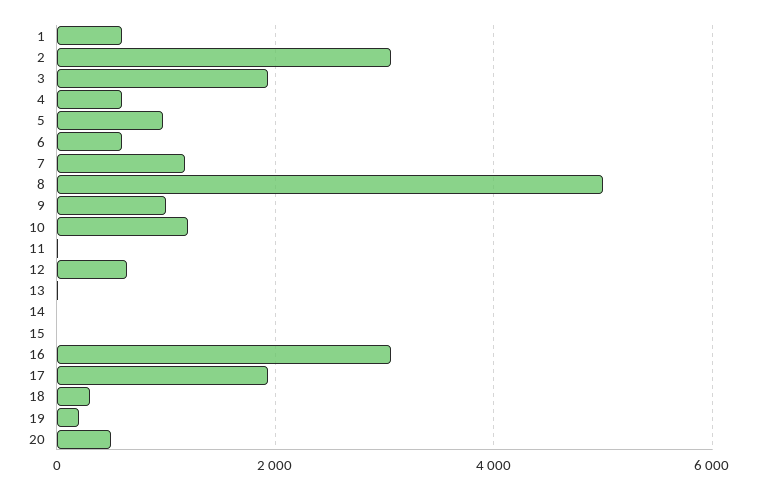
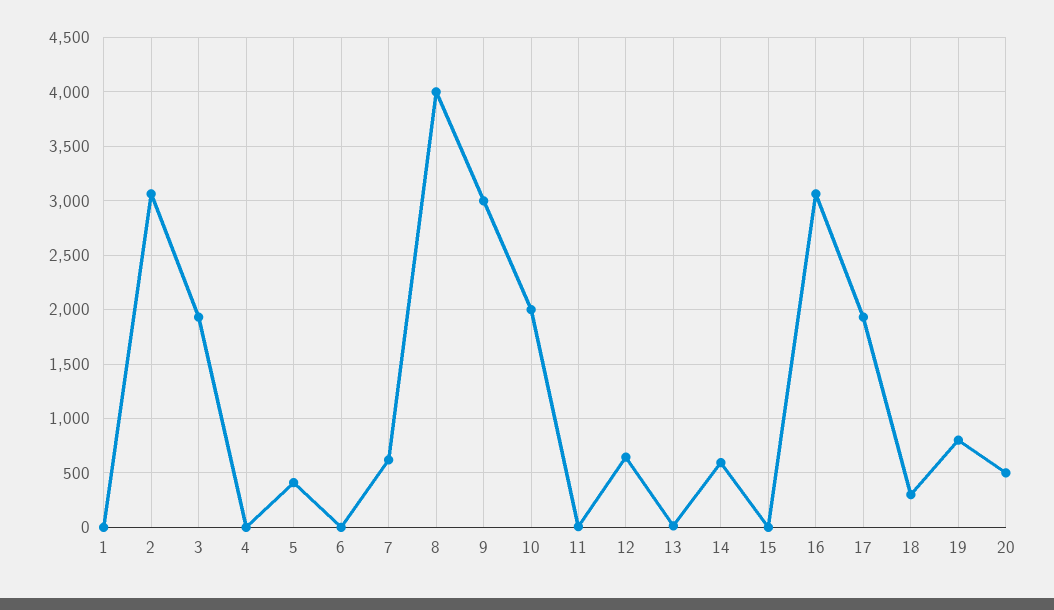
1: 600 -> 0
4: 600 -> 0
5: 1000 -> 400
6: 600 -> 0
7: 1200 -> 600
8: 5000 -> 4000
9: 1000 -> 3000
10: 1200 -> 2000
14: 0 -> 600
19: 200 -> 800

